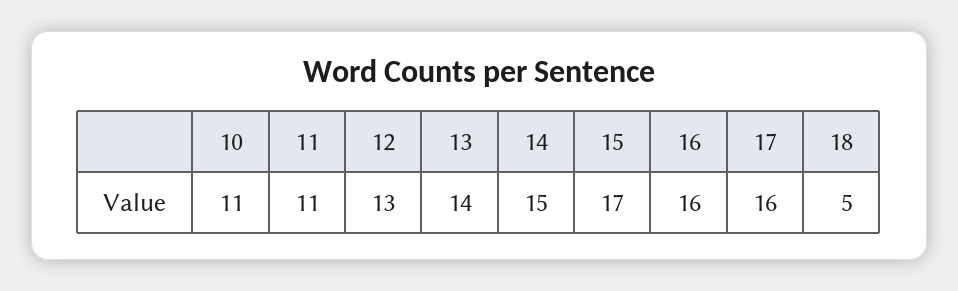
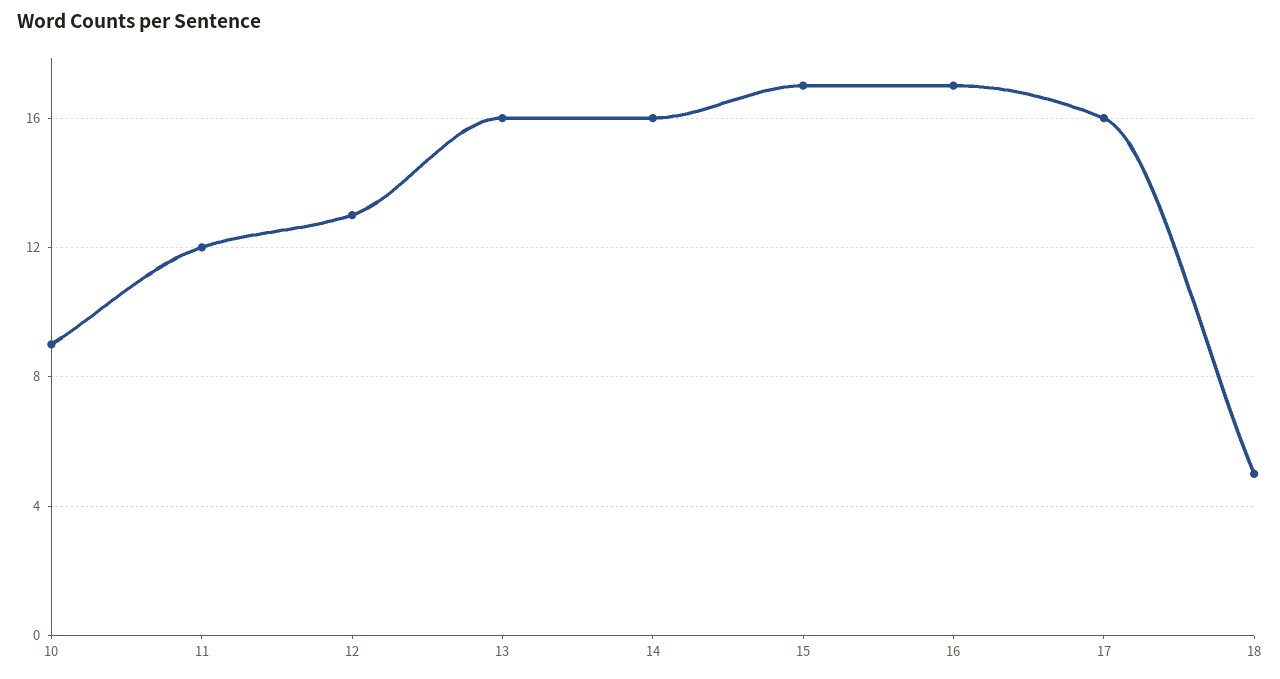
10: 11 -> 9
11: 11 -> 12
13: 14 -> 16
14: 15 -> 16
16: 16 -> 17

